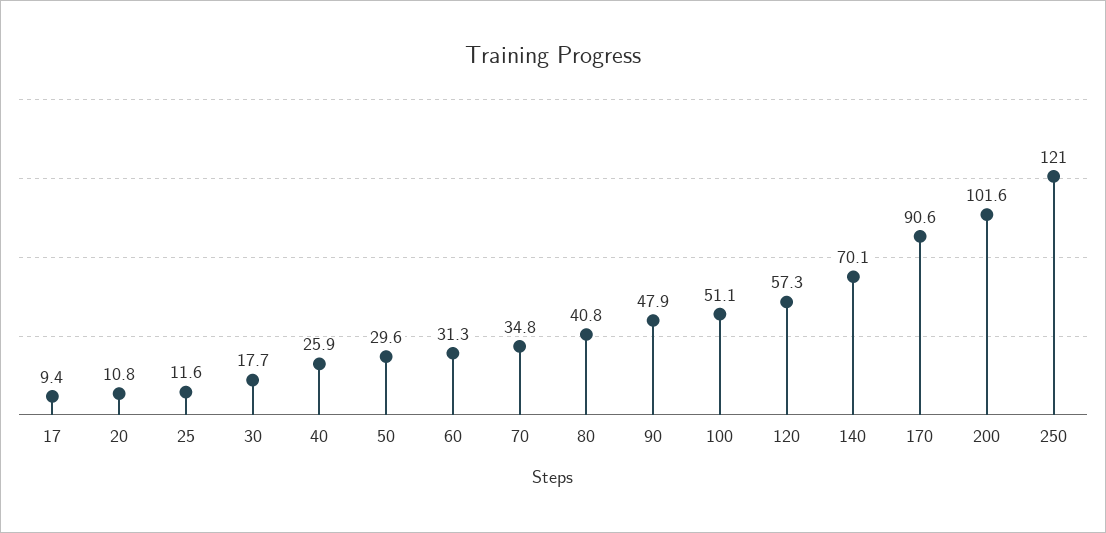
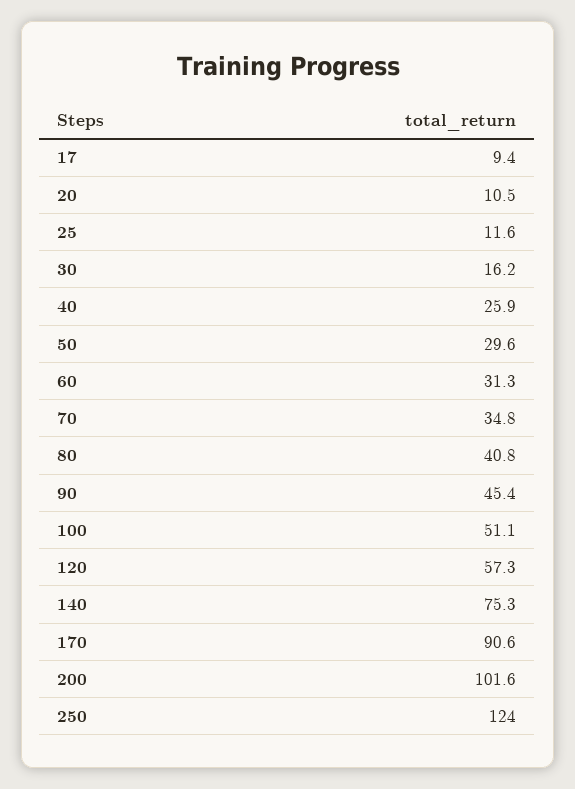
20: 10.8 -> 10.5
30: 17.7 -> 16.2
90: 47.9 -> 45.4
140: 70.1 -> 75.3
250: 121 -> 124

